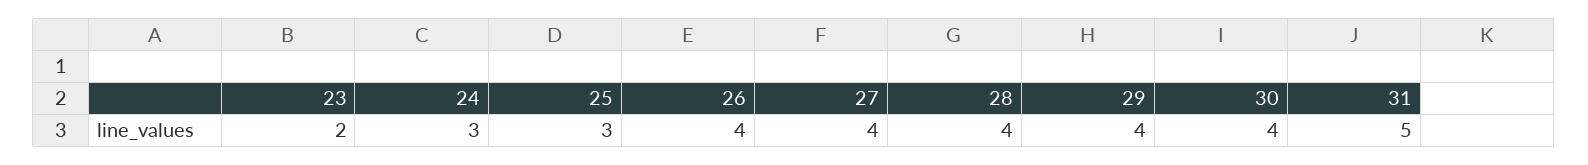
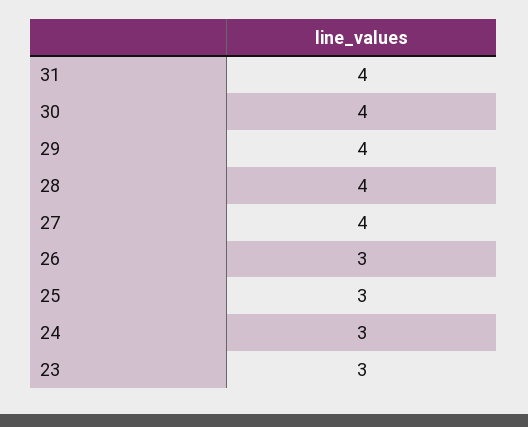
23: 2 -> 3
26: 4 -> 3
31: 5 -> 4

